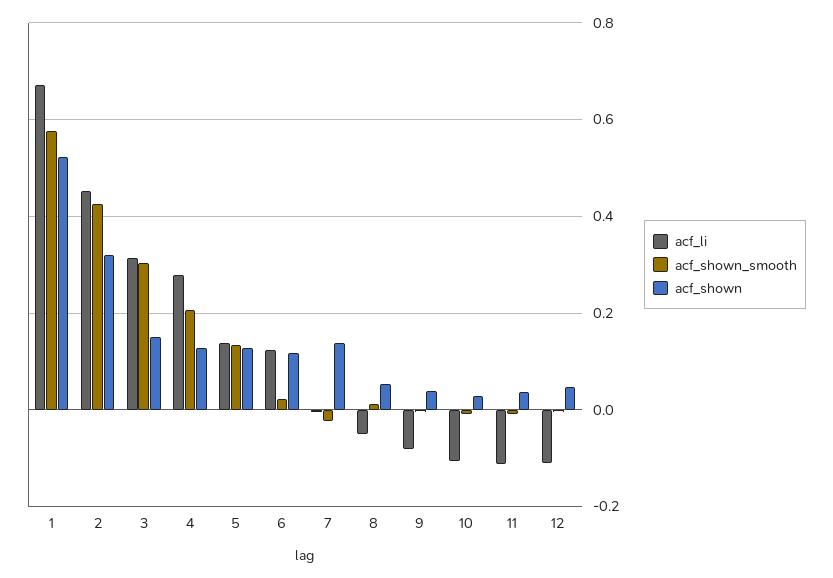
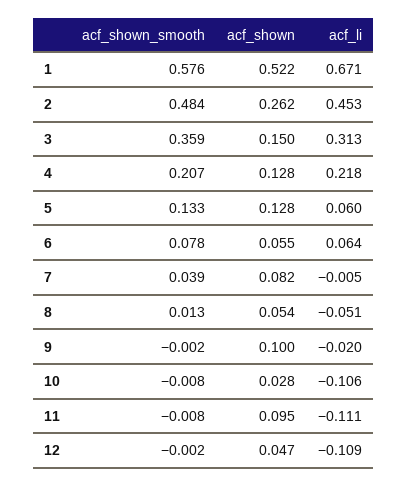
acf_shown_smooth, 2: 0.42 -> 0.484
acf_shown, 2: 0.32 -> 0.262
acf_shown_smooth, 3: 0.3 -> 0.359
acf_li, 4: 0.28 -> 0.218
acf_li, 5: 0.14 -> 0.06
acf_li, 6: 0.12 -> 0.064
acf_shown_smooth, 6: 0.02 -> 0.078
acf_shown, 6: 0.12 -> 0.055
acf_shown_smooth, 7: -0.02 -> 0.039
acf_shown, 7: 0.14 -> 0.082
acf_li, 9: -0.08 -> -0.02
acf_shown, 9: 0.04 -> 0.1
acf_shown, 11: 0.04 -> 0.095

